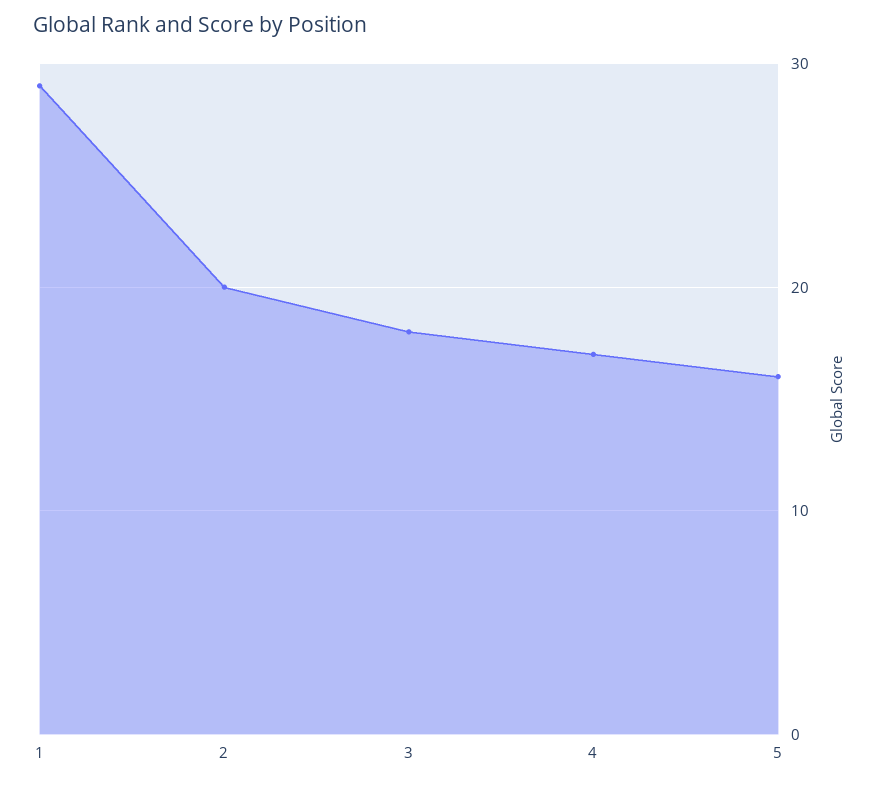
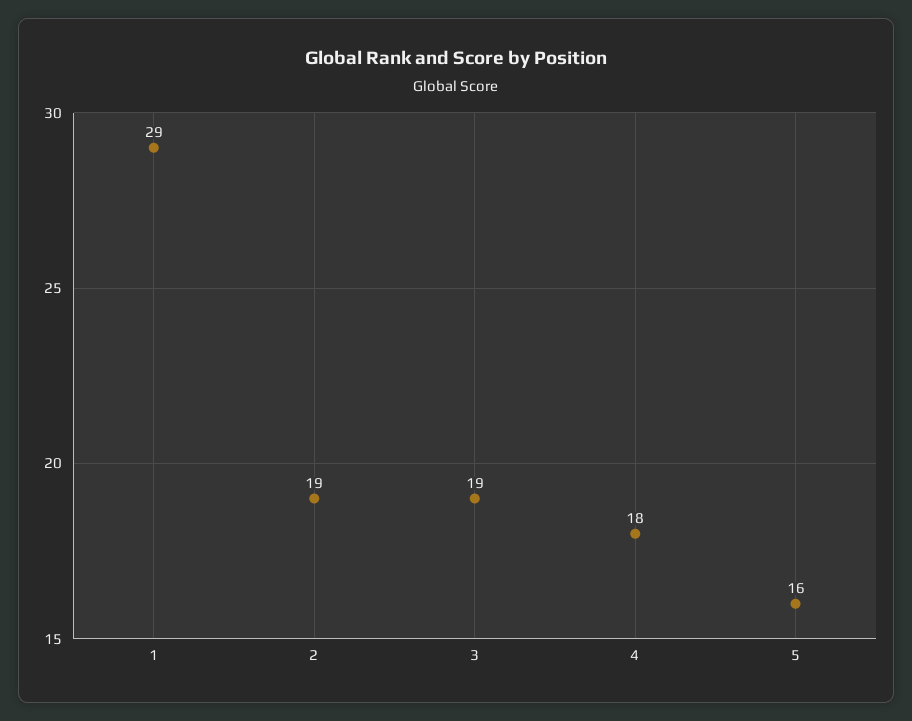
2: 20 -> 19
3: 18 -> 19
4: 17 -> 18

